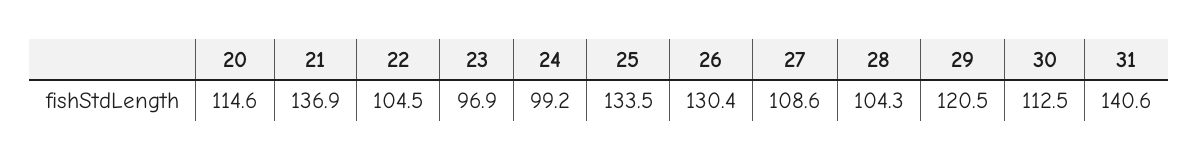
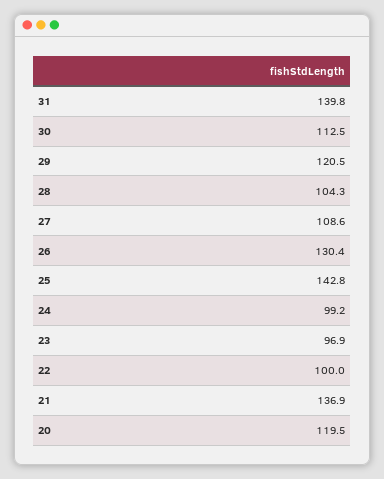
20: 114.6 -> 119.5
22: 104.5 -> 100
25: 133.5 -> 142.8
31: 140.6 -> 139.8

